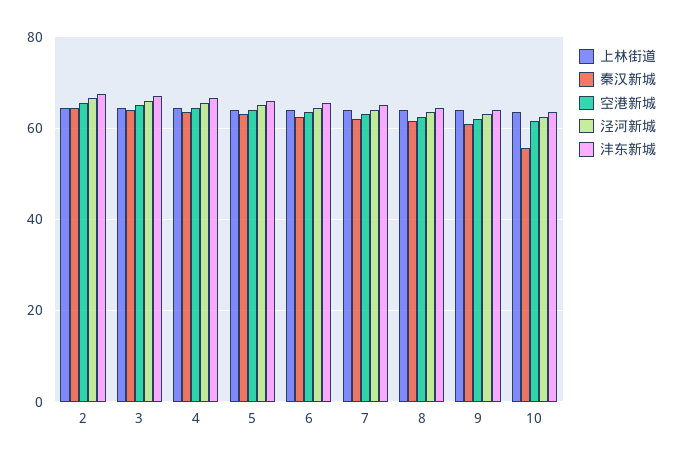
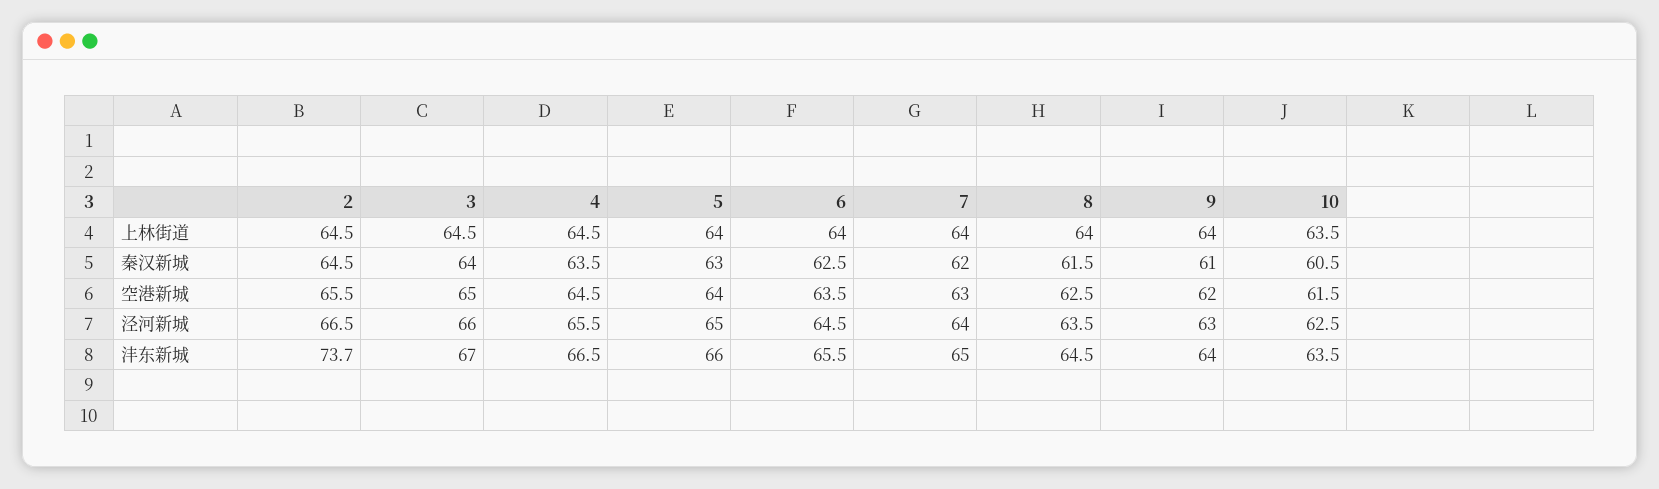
沣东新城, 2: 68 -> 73.7
秦汉新城, 10: 56 -> 60.5

